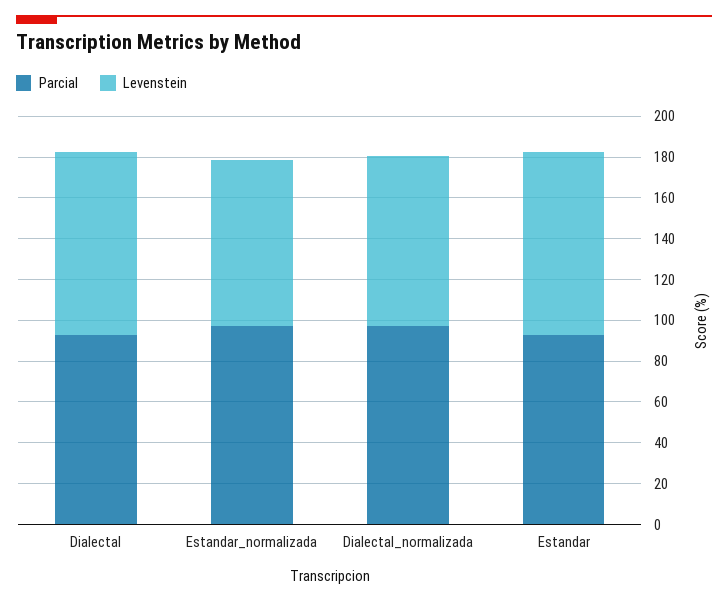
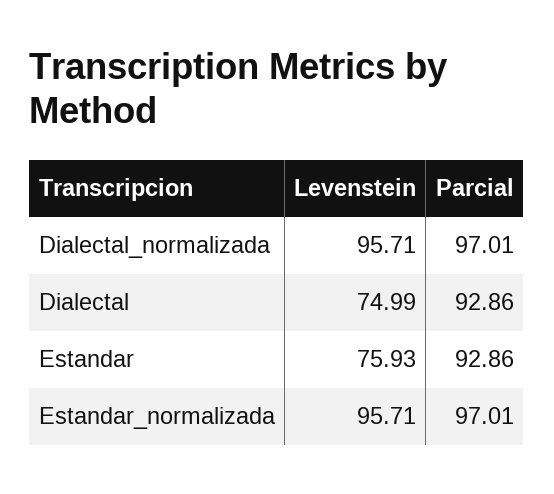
Levenstein, Dialectal: 90 -> 74.99
Levenstein, Estandar_normalizada: 80 -> 95.71
Levenstein, Dialectal_normalizada: 85 -> 95.71
Levenstein, Estandar: 90 -> 75.93

